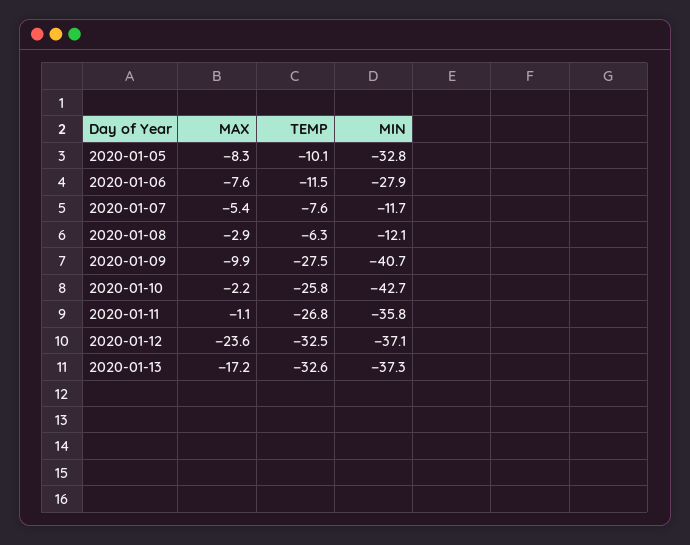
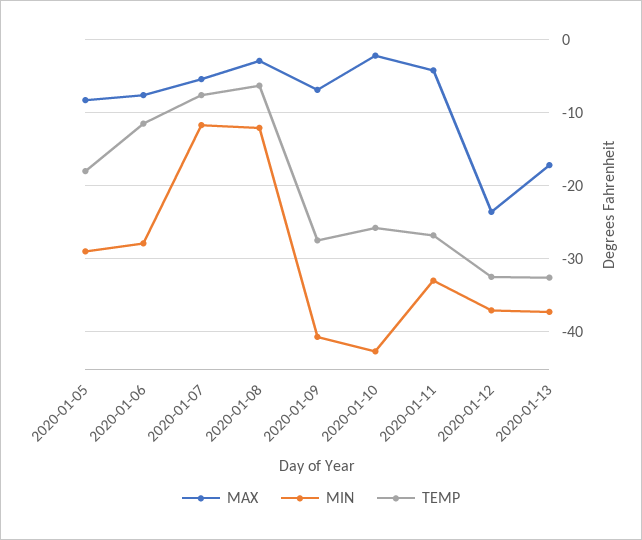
TEMP, 2020-01-05: -10.1 -> -18
MIN, 2020-01-05: -32.8 -> -29
MAX, 2020-01-09: -9.9 -> -7
MAX, 2020-01-11: -1.1 -> -4
MIN, 2020-01-11: -35.8 -> -33

